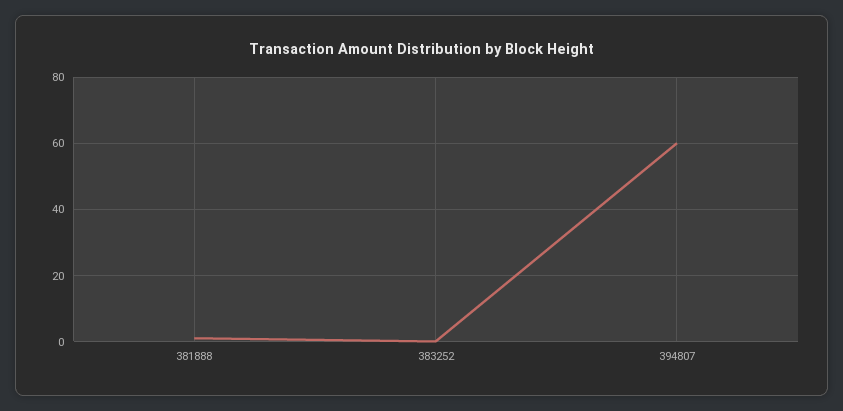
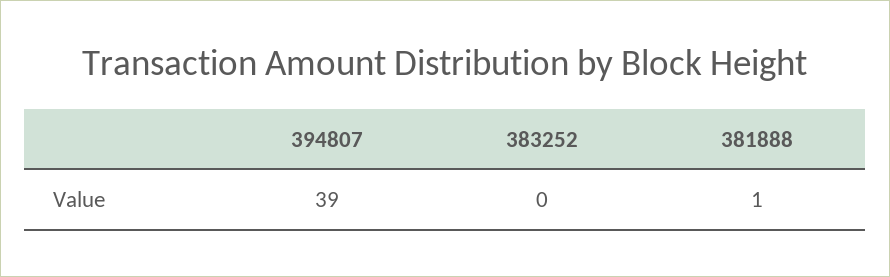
394807: 60 -> 39

